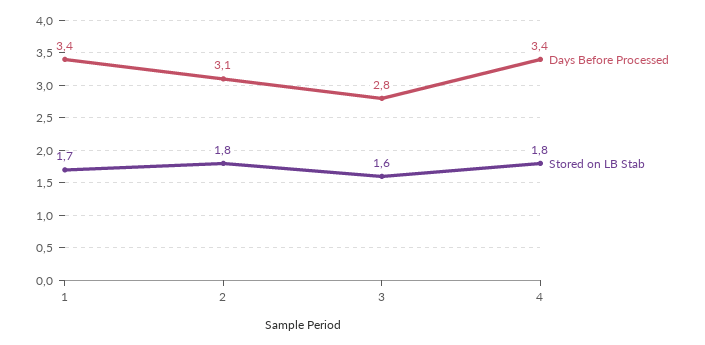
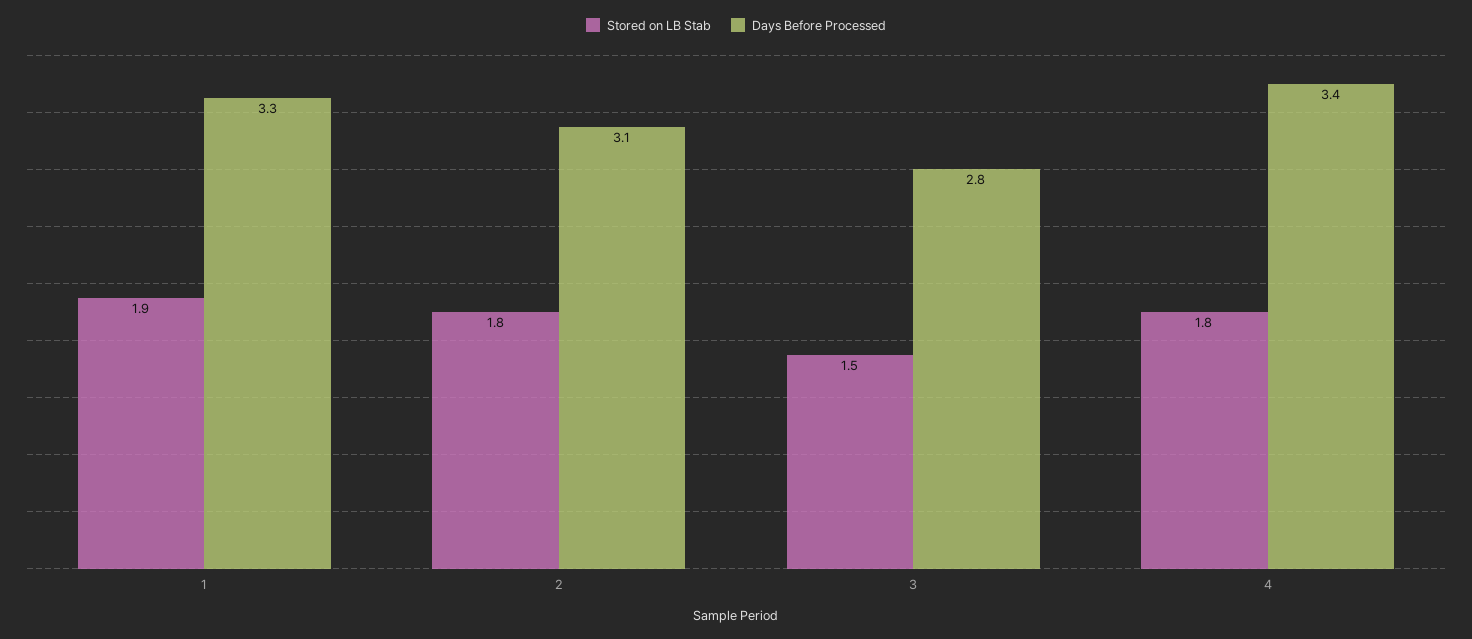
Days Before Processed, 1: 3.4 -> 3.3
Stored on LB Stab, 1: 1.7 -> 1.9
Stored on LB Stab, 3: 1.6 -> 1.5

